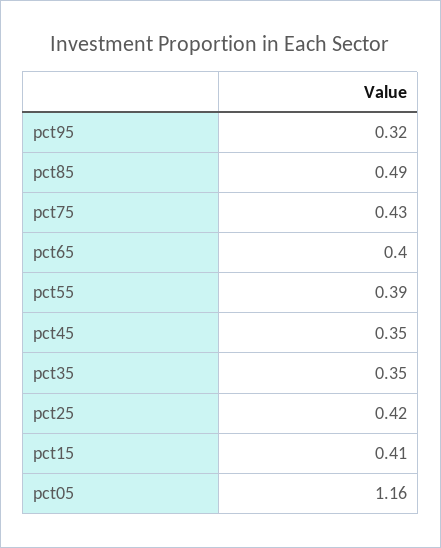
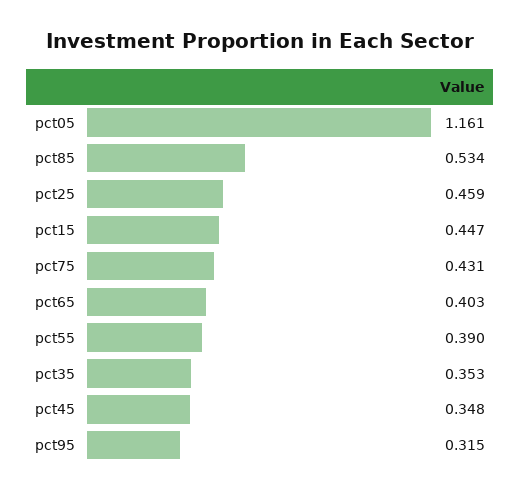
pct85: 0.49 -> 0.534
pct25: 0.42 -> 0.459
pct15: 0.41 -> 0.447

